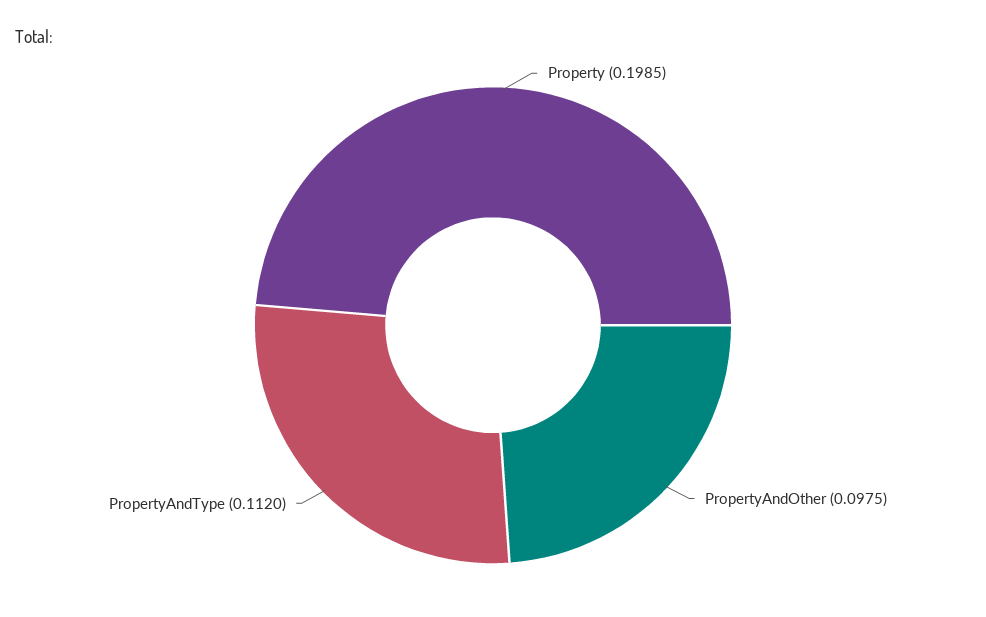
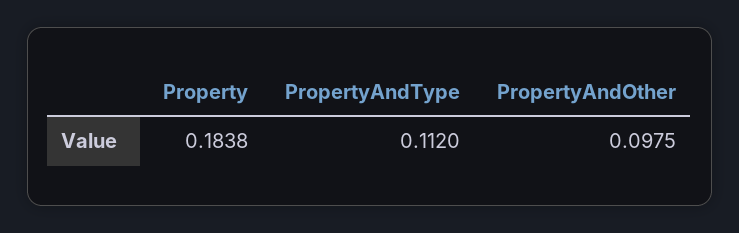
Property: 0.1985 -> 0.1838

